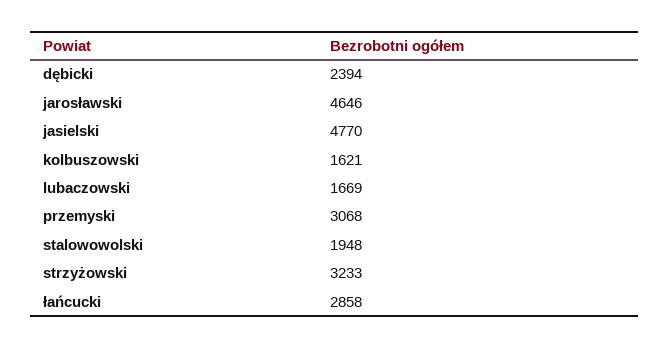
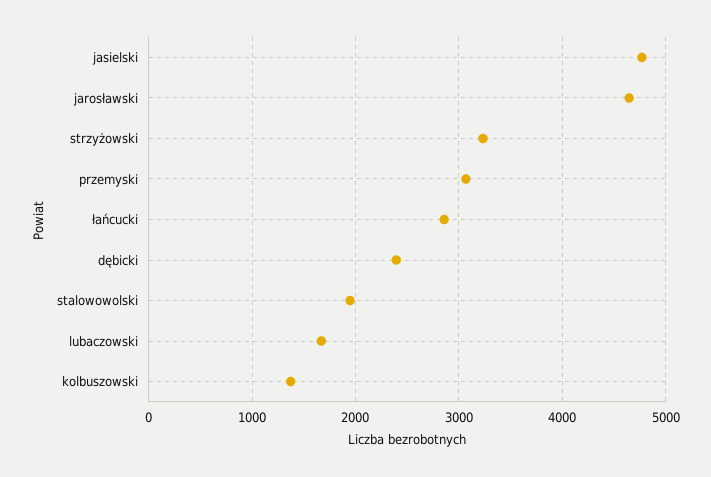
kolbuszowski: 1621 -> 1400

